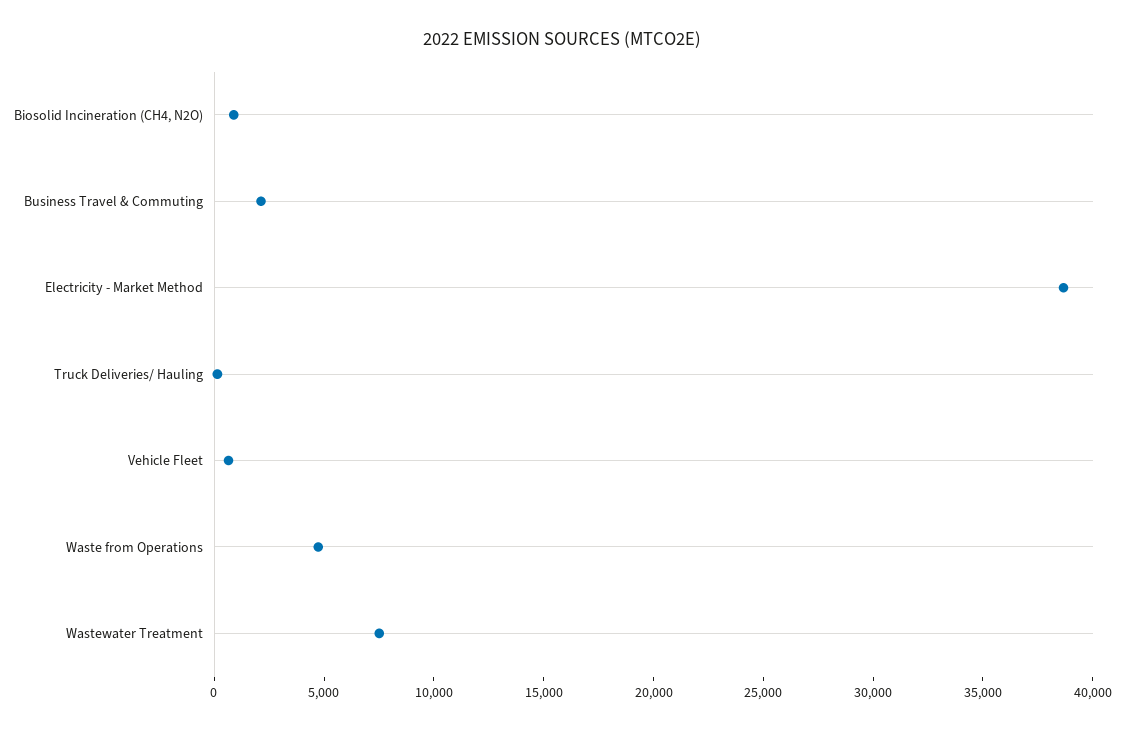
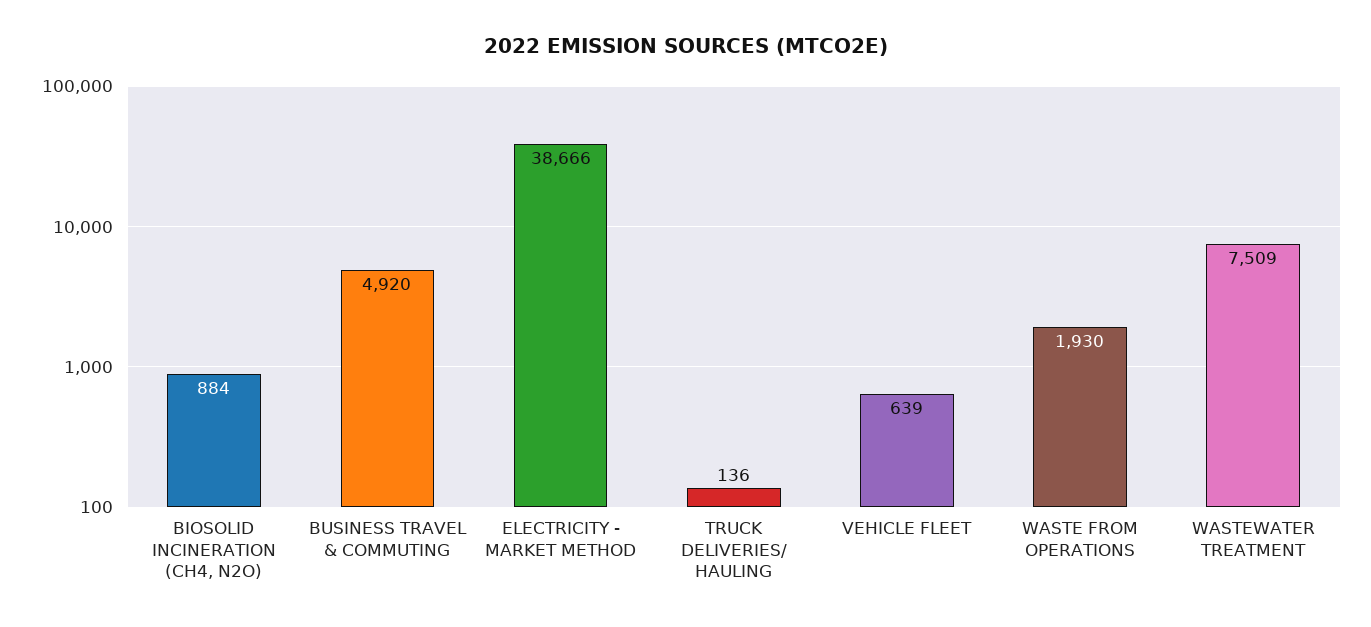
Business Travel & Commuting: 2000 -> 4920
Waste from Operations: 5000 -> 1930

